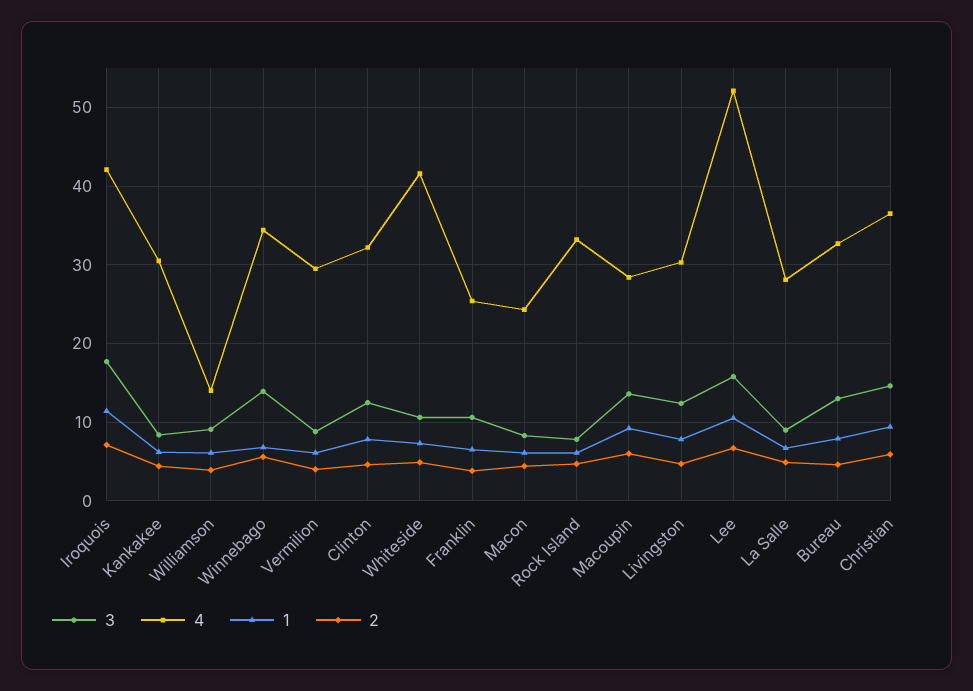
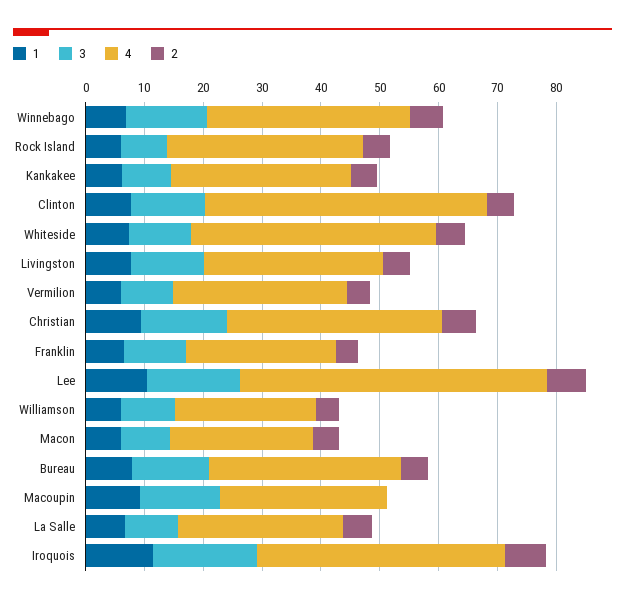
4, Williamson: 14 -> 24
4, Clinton: 32 -> 48
2, Macoupin: 6 -> 0

